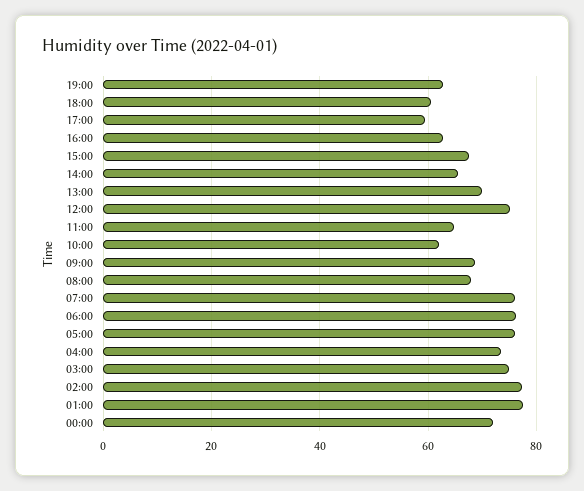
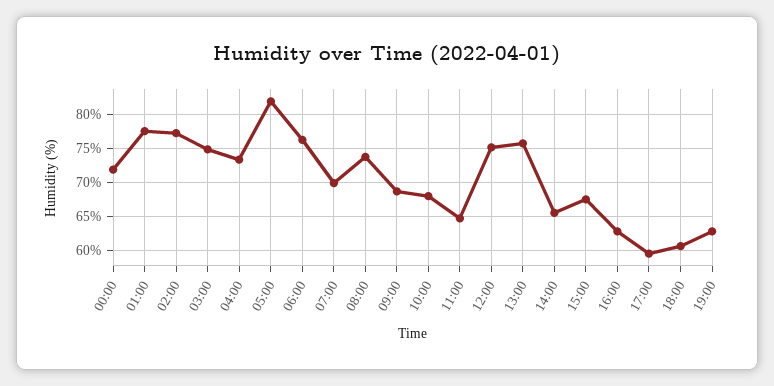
13:00: 70 -> 76
10:00: 62 -> 68
08:00: 68 -> 74
07:00: 76 -> 70
05:00: 76 -> 82

